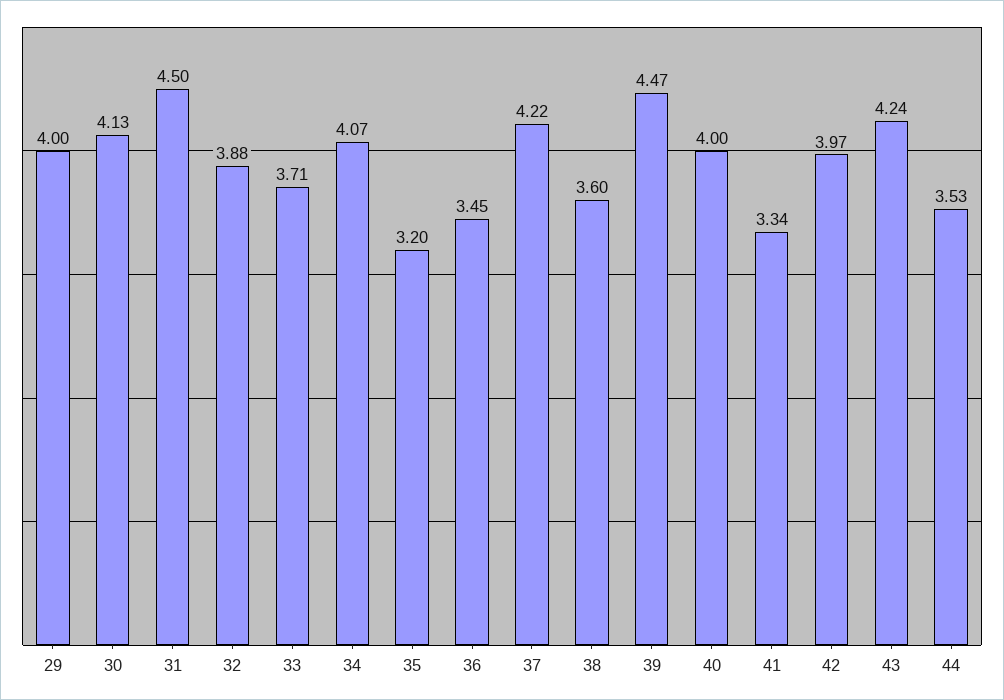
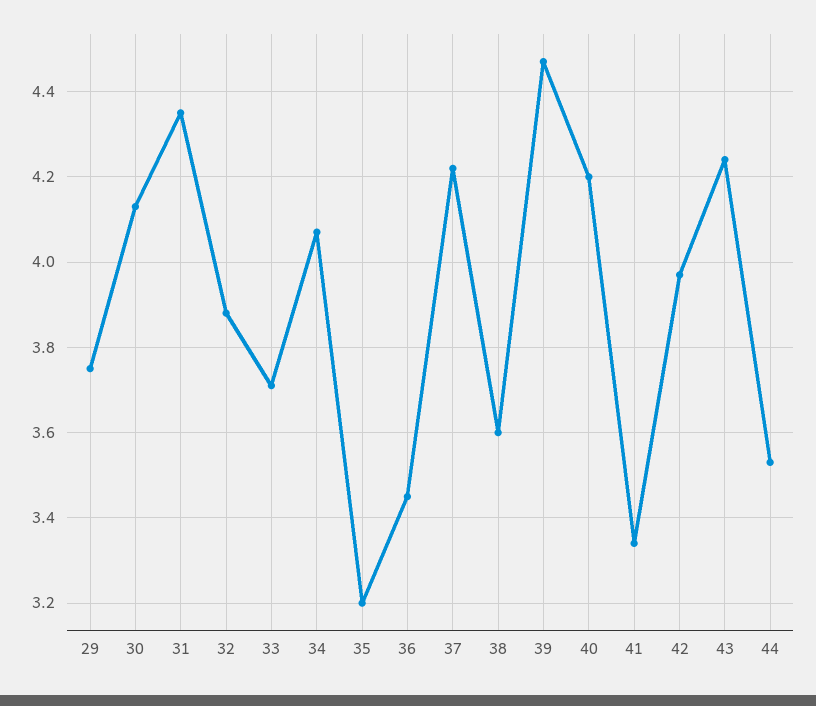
29: 4 -> 3.75
31: 4.5 -> 4.35
40: 4 -> 4.2

